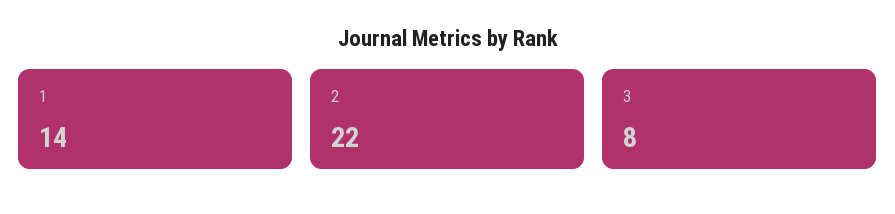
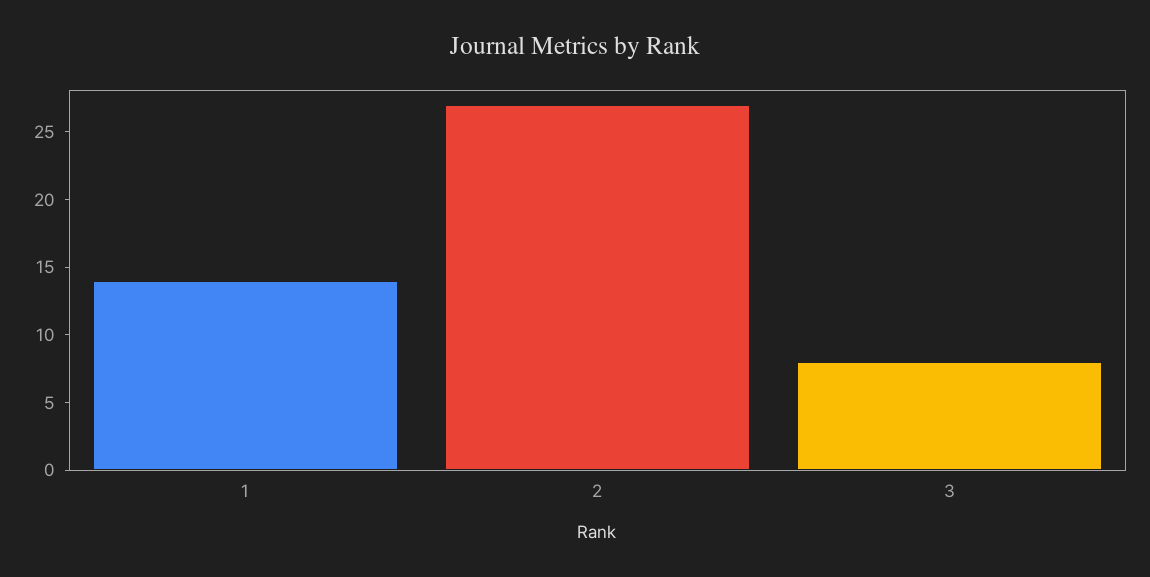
2: 22 -> 27

